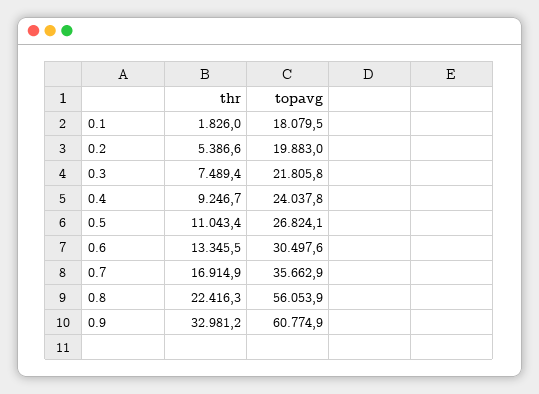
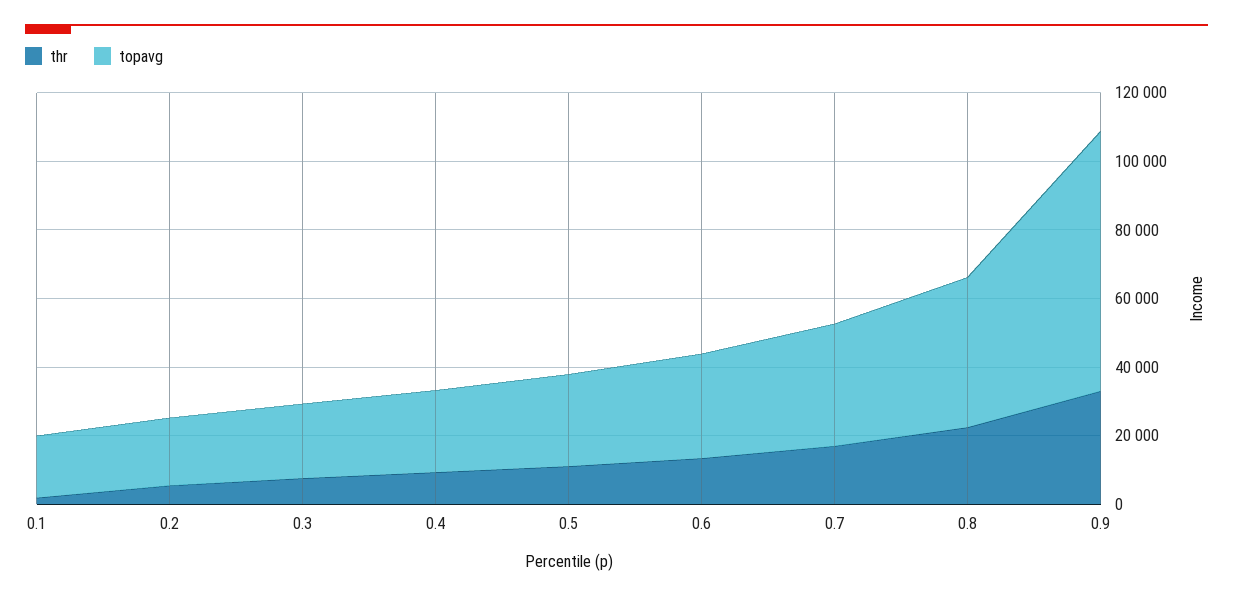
topavg, 0.8: 56053.9 -> 45000
topavg, 0.9: 60774.9 -> 75000

